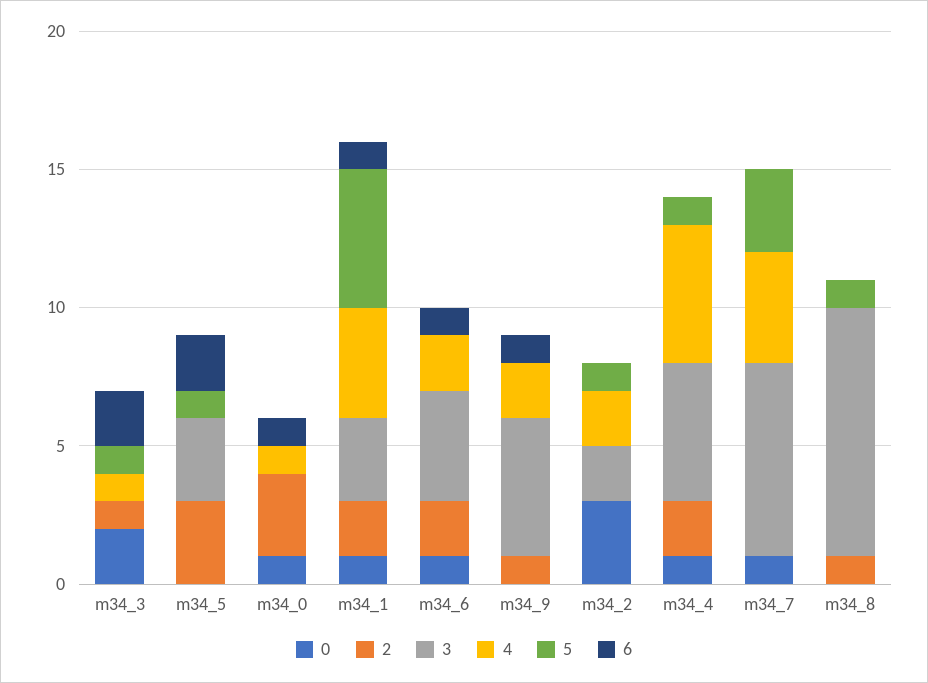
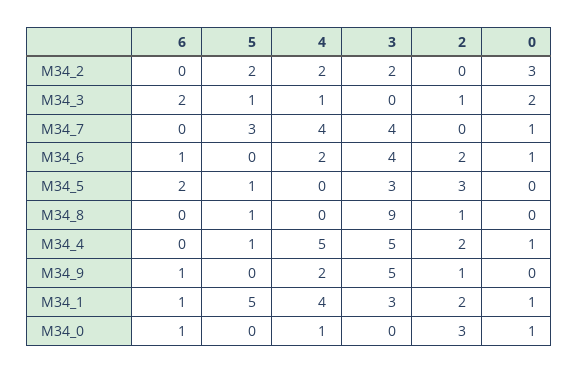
5, m34_2: 1 -> 2
3, m34_7: 7 -> 4

